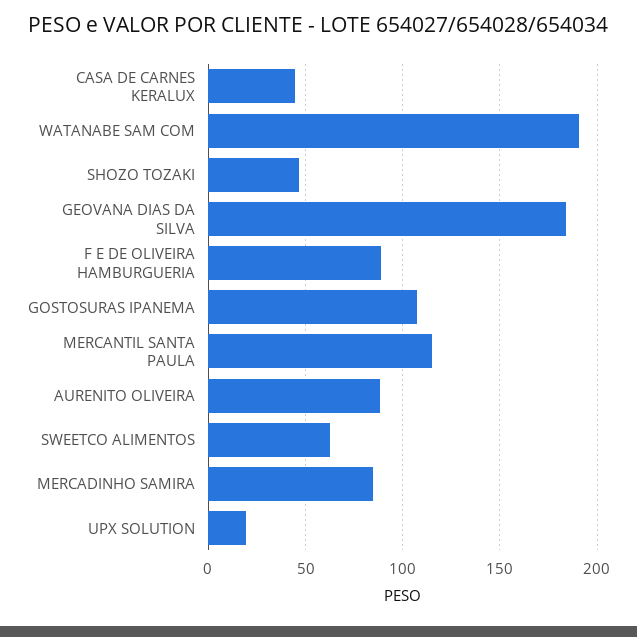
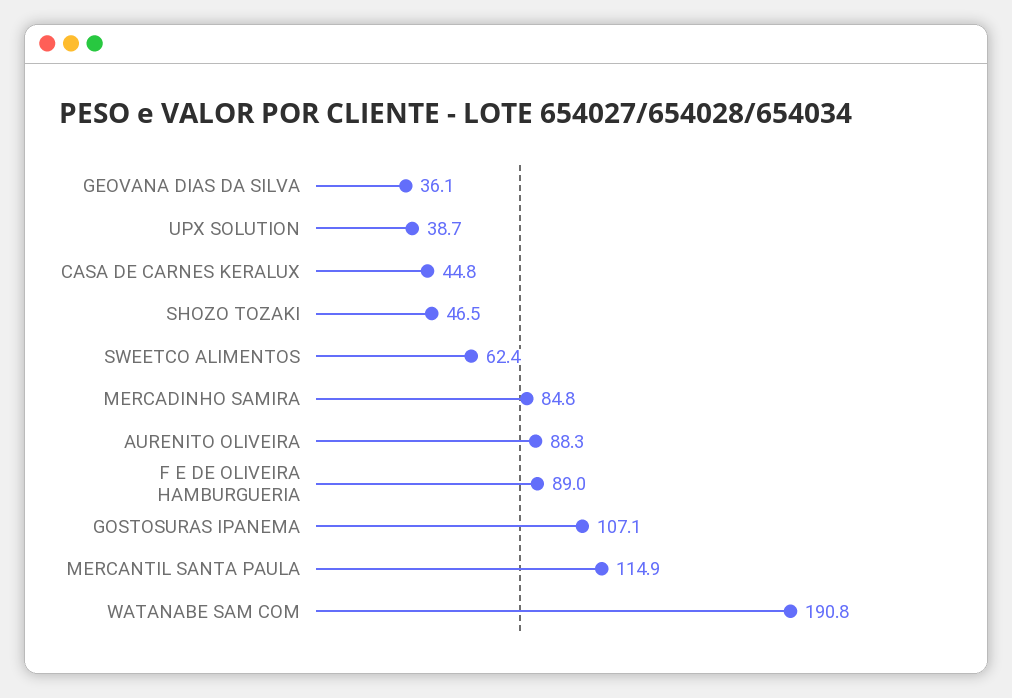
GEOVANA DIAS DA SILVA: 185 -> 36.1
UPX SOLUTION: 20 -> 38.7

